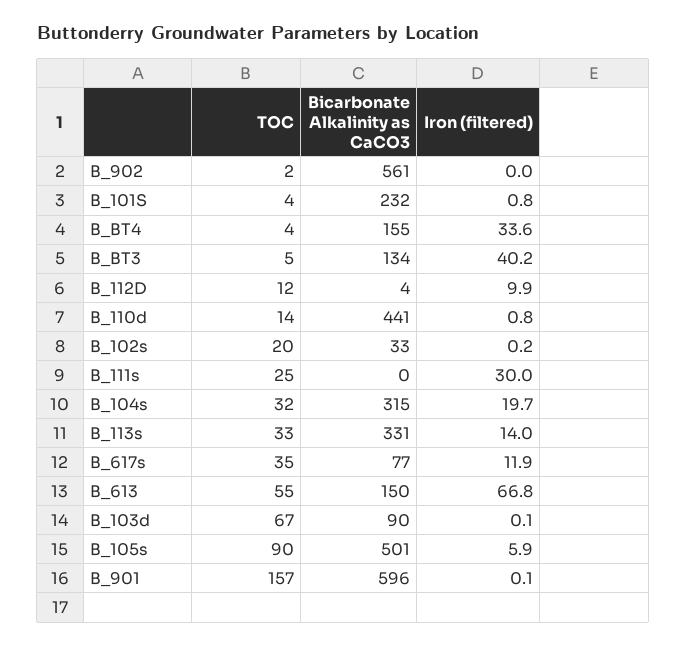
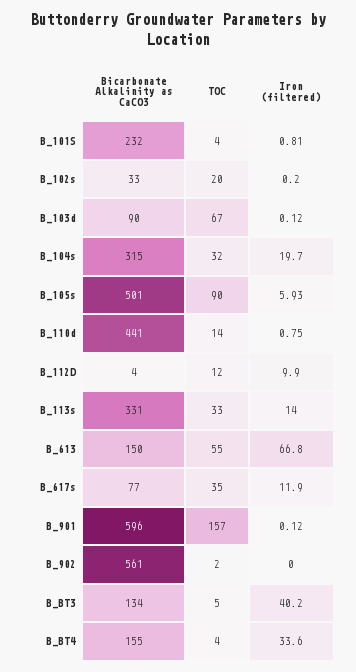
TOC, B_111s: 25 -> none
Bicarbonate Alkalinity as CaCO3, B_111s: 0 -> none
Iron (filtered), B_111s: 30 -> none

